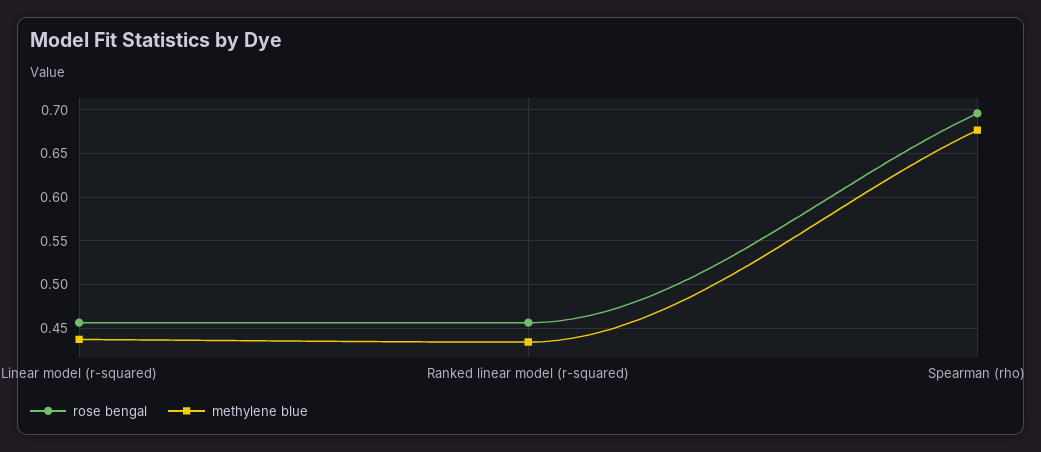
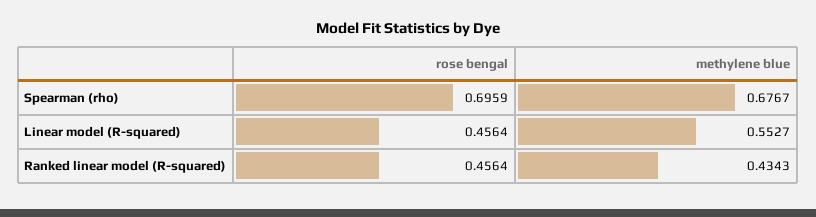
methylene blue, Linear model (r-squared): 0.44 -> 0.5527

